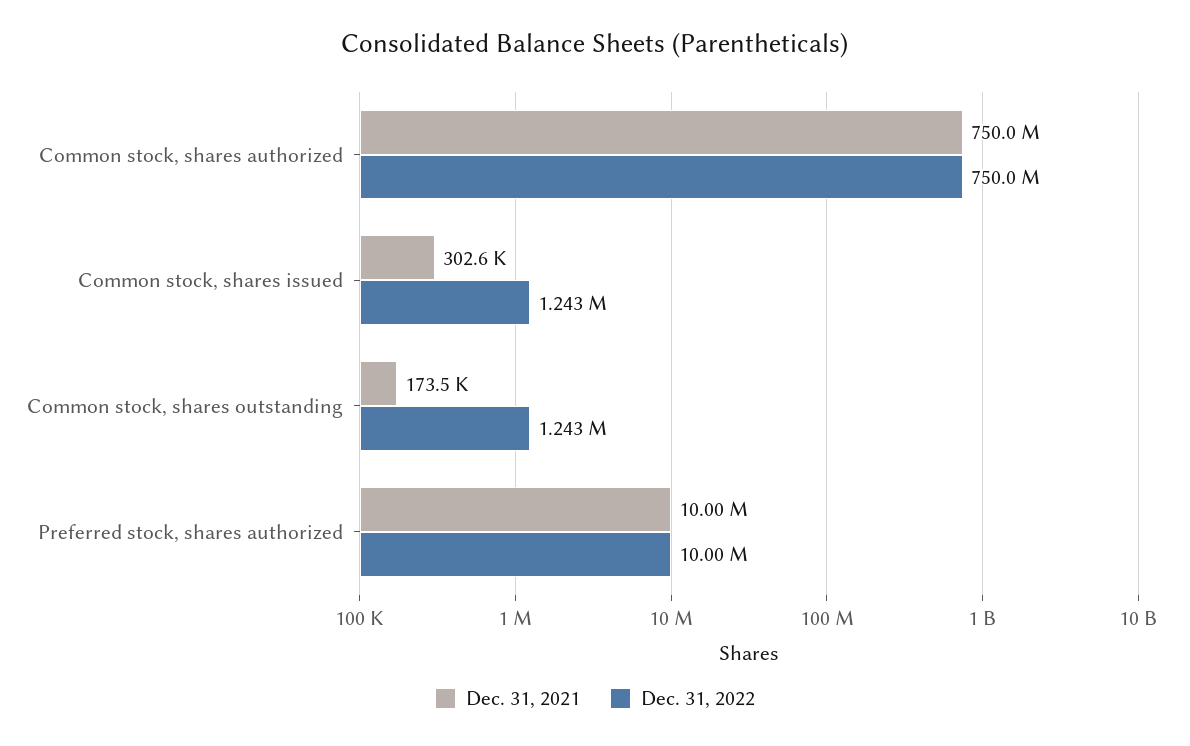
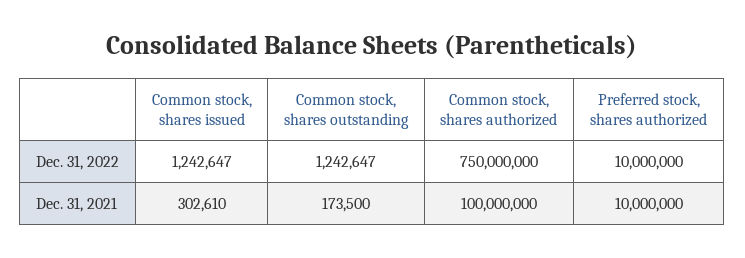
Dec. 31, 2021, Common stock, shares authorized: 750000000 -> 100000000

